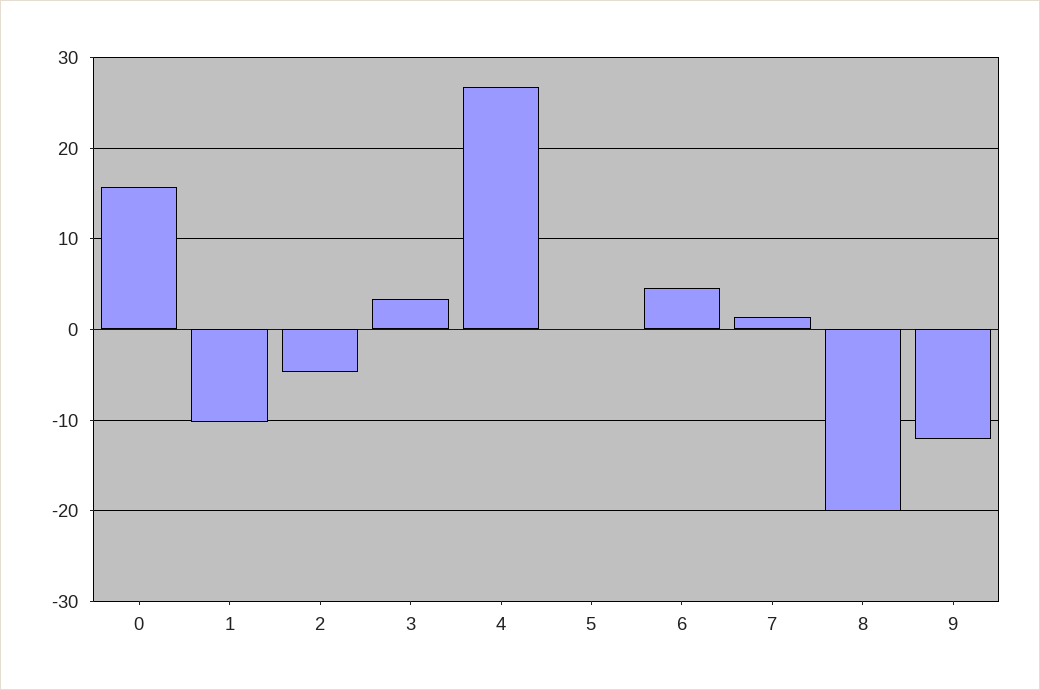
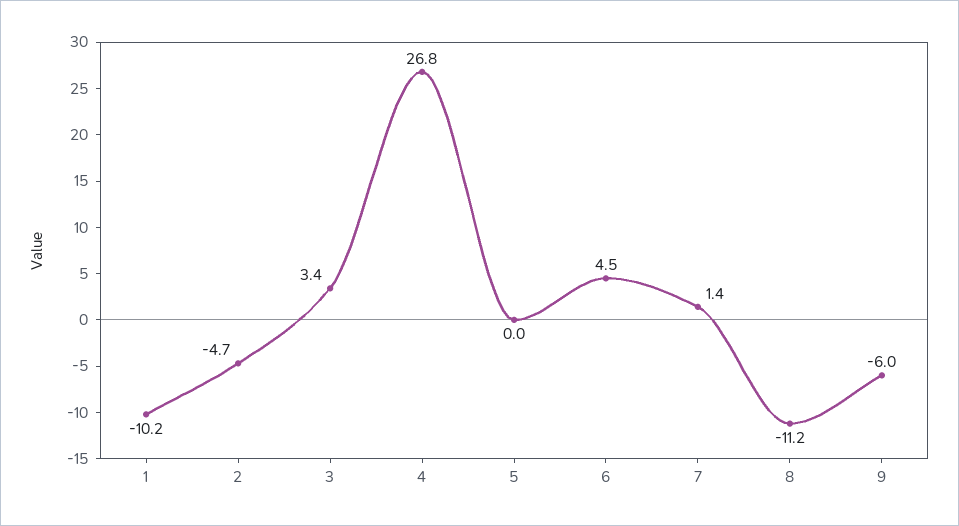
0: 16 -> none
8: -20 -> -11.2
9: -12 -> -6

